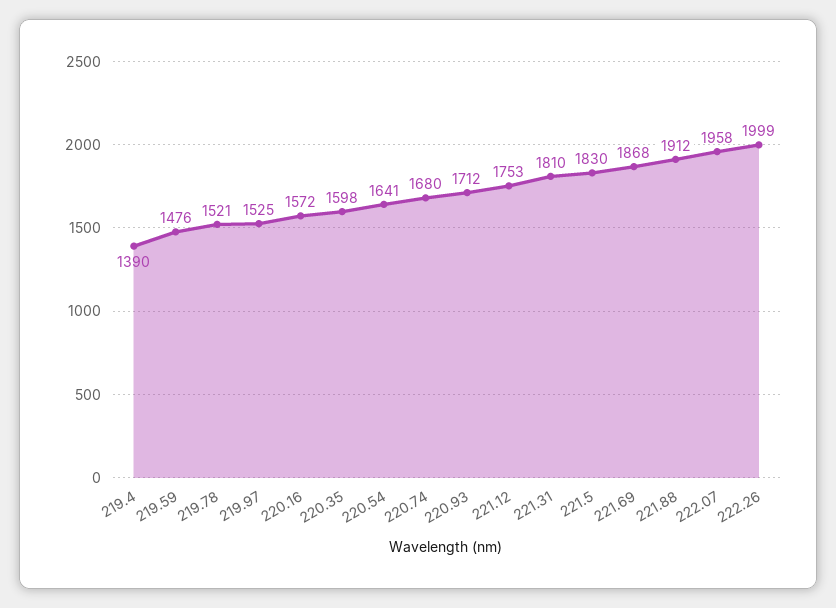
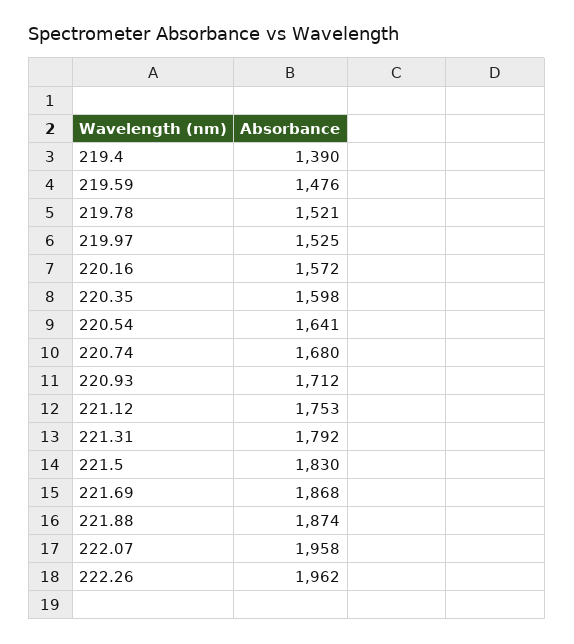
221.31: 1810 -> 1792
221.88: 1912 -> 1874
222.26: 1999 -> 1962

